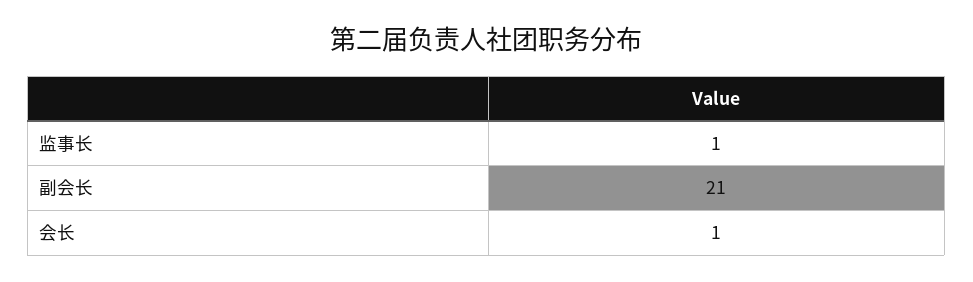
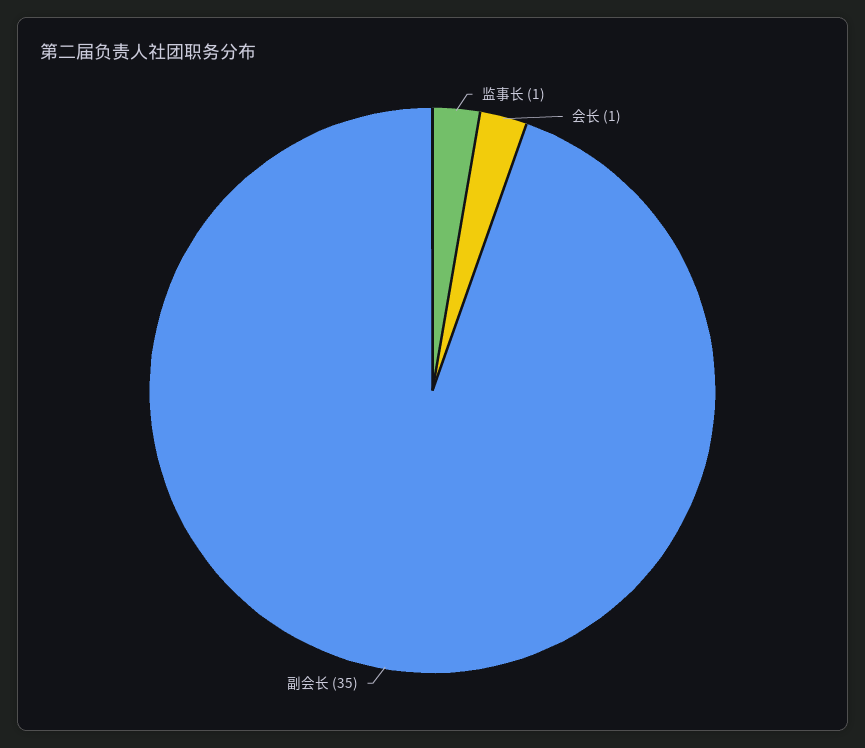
副会长: 21 -> 35

